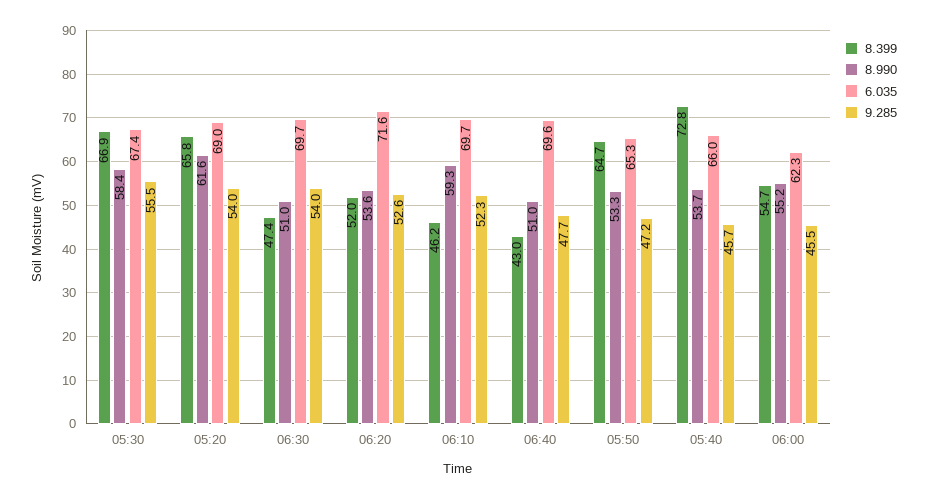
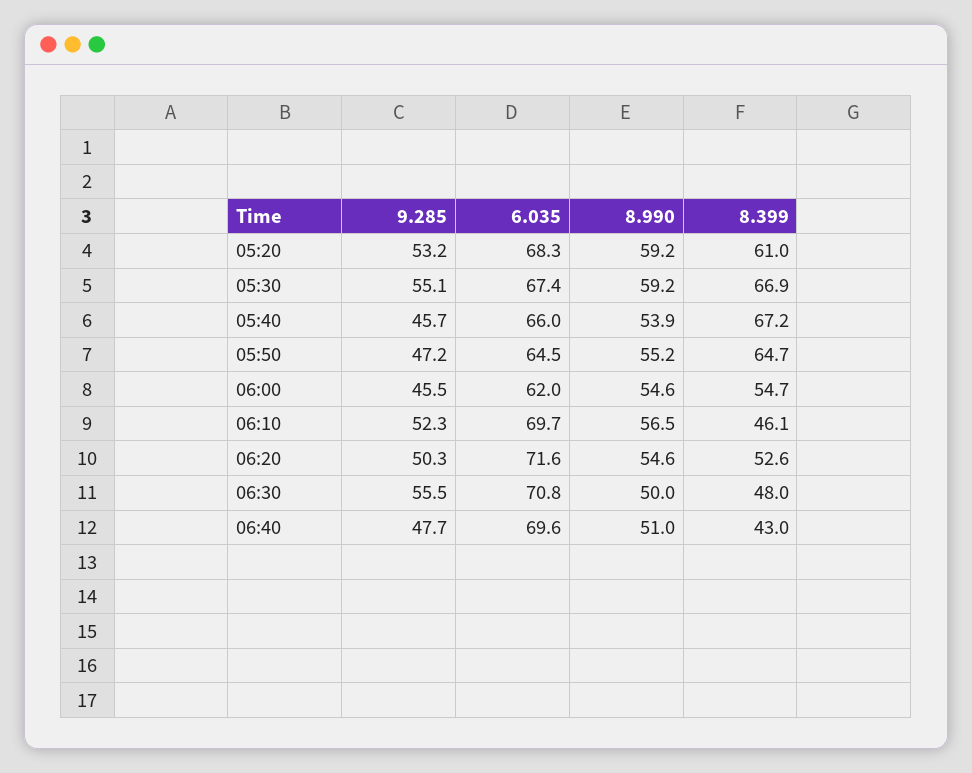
8.990, 05:30: 58.4 -> 59.2
9.285, 05:30: 55.5 -> 55.1
8.399, 05:20: 65.8 -> 61
8.990, 05:20: 61.6 -> 59.2
6.035, 05:20: 69 -> 68.3
9.285, 05:20: 54 -> 53.2
8.399, 06:30: 47.4 -> 48
8.990, 06:30: 51 -> 50
6.035, 06:30: 69.7 -> 70.8
9.285, 06:30: 54 -> 55.5
8.399, 06:20: 52 -> 52.6
8.990, 06:20: 53.6 -> 54.6
9.285, 06:20: 52.6 -> 50.3
8.399, 06:10: 46.2 -> 46.1
8.990, 06:10: 59.3 -> 56.5
8.990, 05:50: 53.3 -> 55.2
6.035, 05:50: 65.3 -> 64.5
8.399, 05:40: 72.8 -> 67.2
8.990, 05:40: 53.7 -> 53.9
8.990, 06:00: 55.2 -> 54.6
6.035, 06:00: 62.3 -> 62

